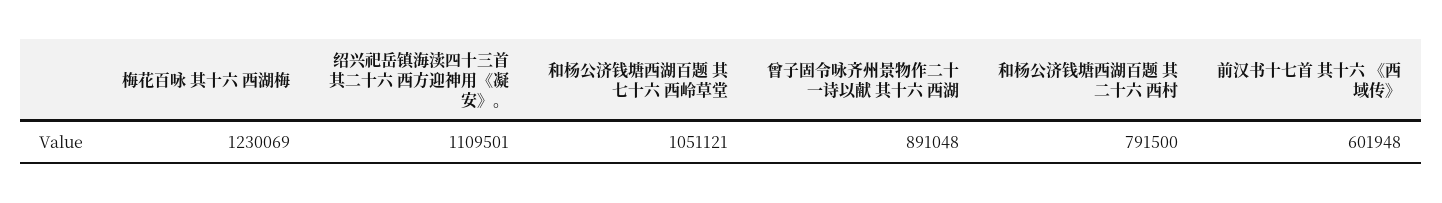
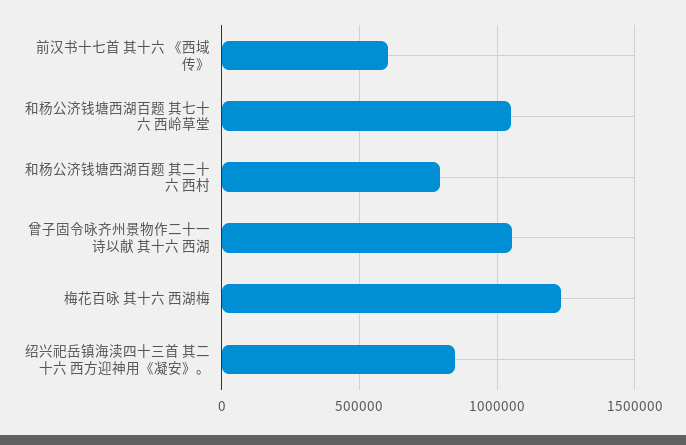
绍兴祀岳镇海渎四十三首 其二十六 西方迎神用《凝安》。: 1109501 -> 850000
曾子固令咏齐州景物作二十一诗以献 其十六 西湖: 891048 -> 1050000

